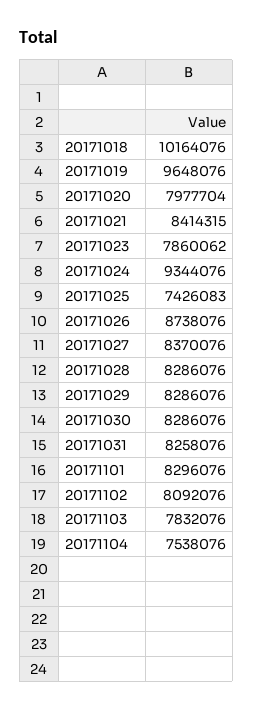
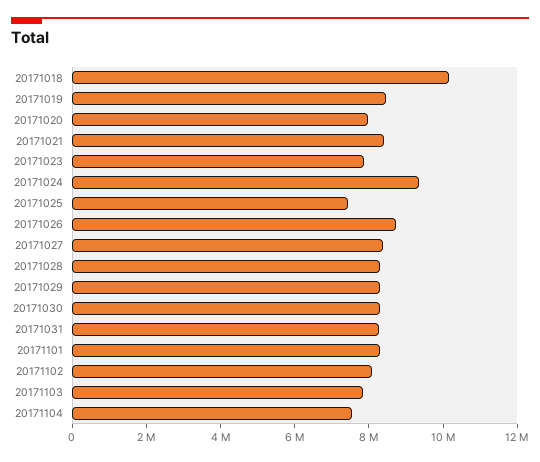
20171019: 9648076 -> 8500000

